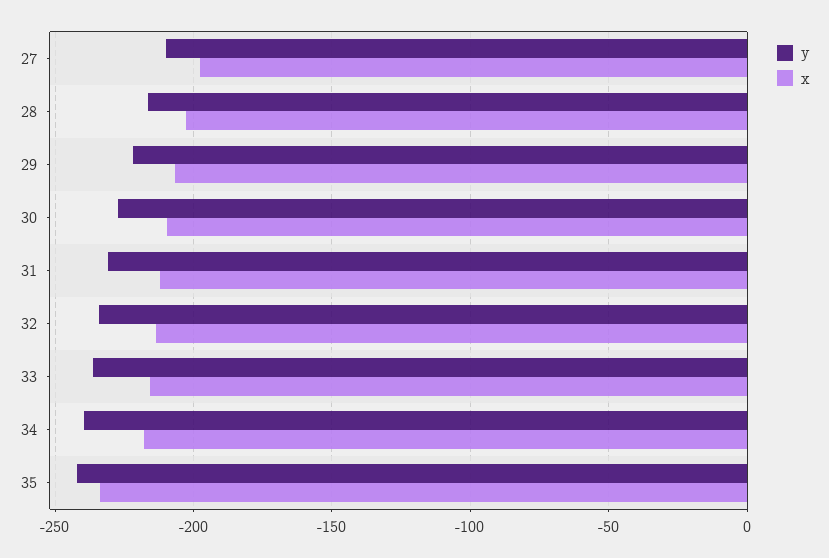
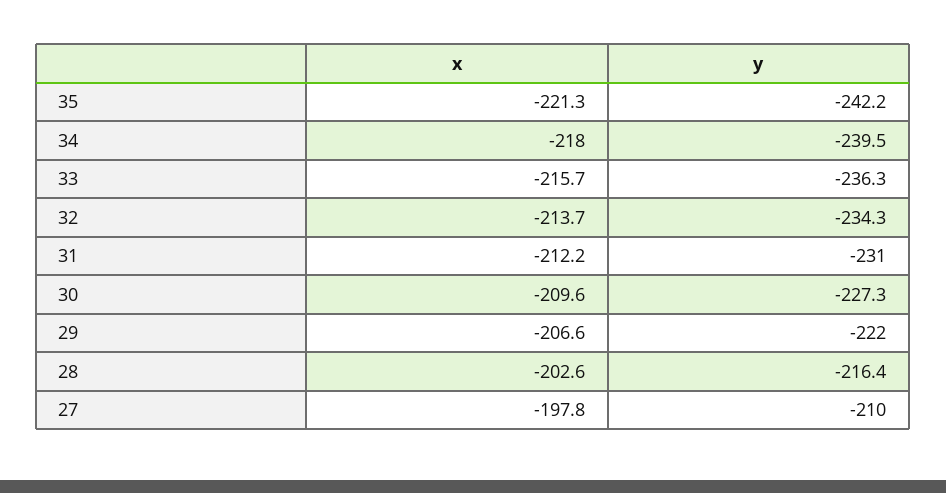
x, 35: -235 -> -221.3

